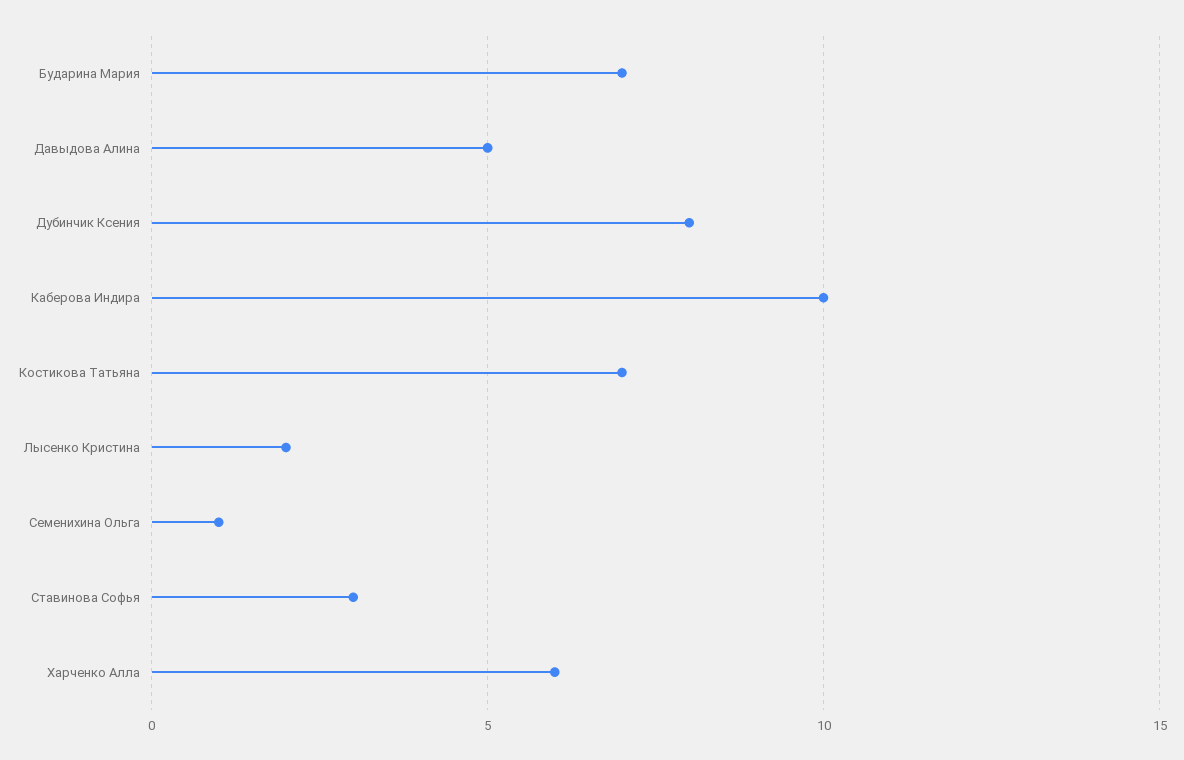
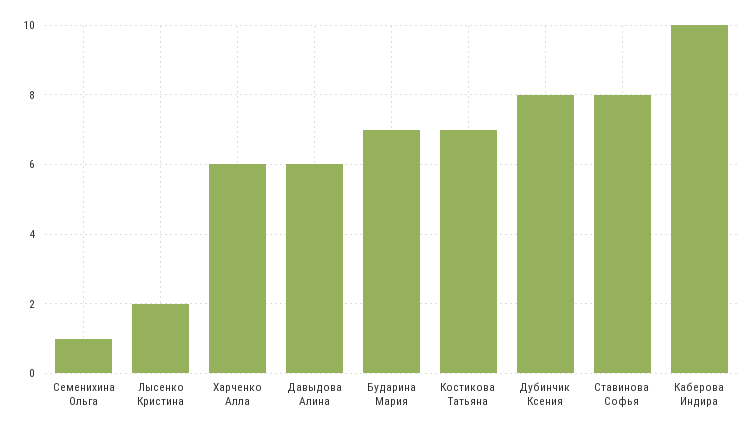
Давыдова Алина: 5 -> 6
Ставинова Софья: 3 -> 8

